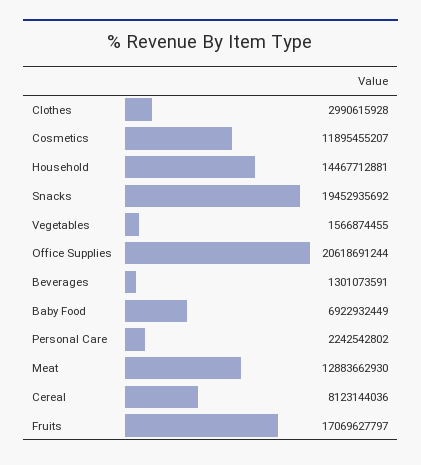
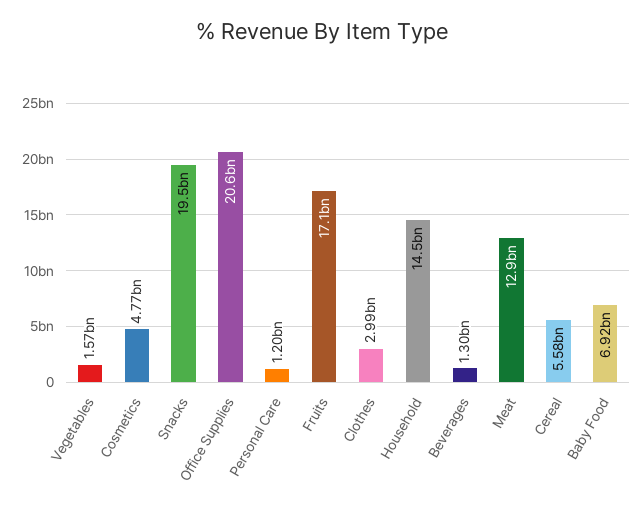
Cosmetics: 11895455207 -> 4770000000
Personal Care: 2242542802 -> 1200000000
Cereal: 8123144036 -> 5580000000

